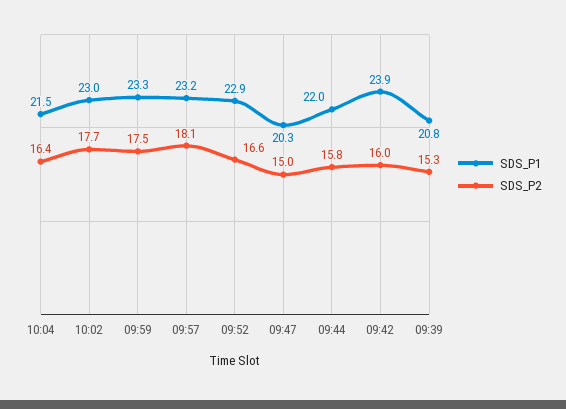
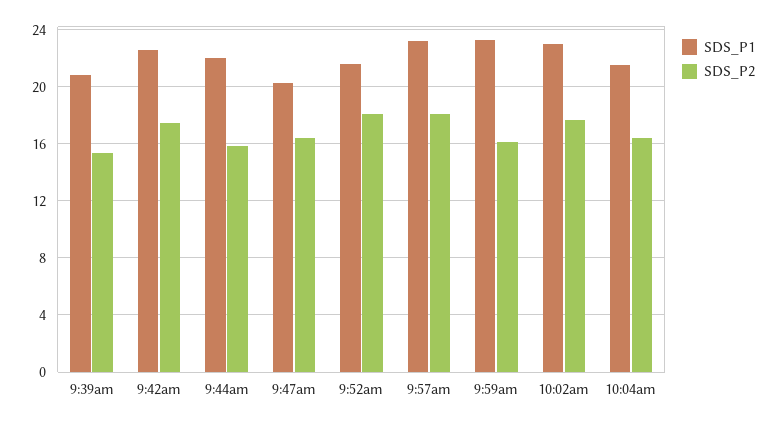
SDS_P2, 09:59: 17.5 -> 16
SDS_P1, 09:52: 22.9 -> 21.5
SDS_P2, 09:52: 16.6 -> 18
SDS_P2, 09:47: 15 -> 16.5
SDS_P1, 09:42: 23.9 -> 22.5
SDS_P2, 09:42: 16 -> 17.5

